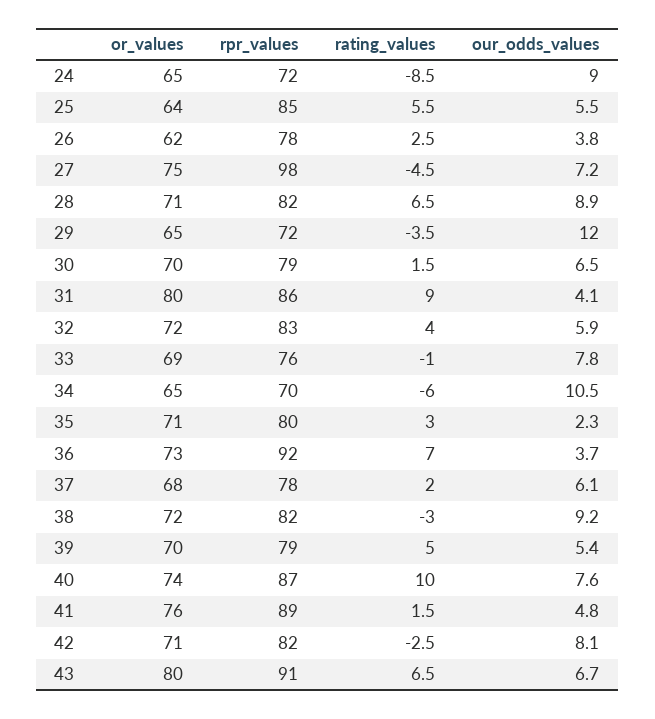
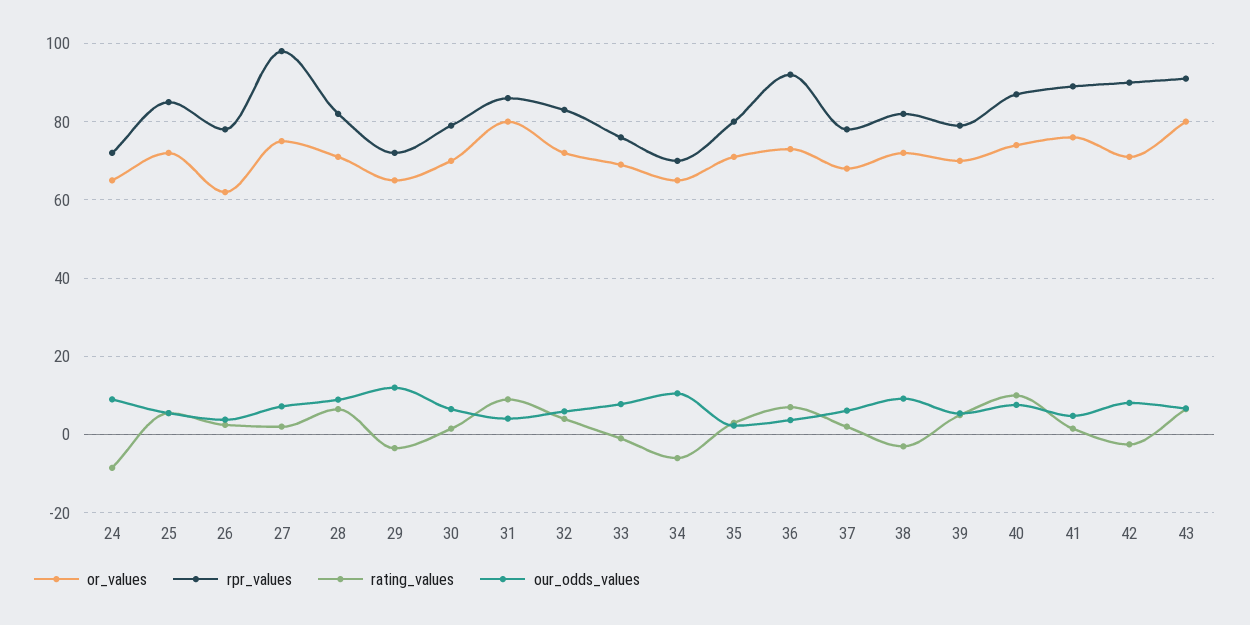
or_values, 25: 64 -> 72
rating_values, 27: -4.5 -> 2
rpr_values, 42: 82 -> 90

